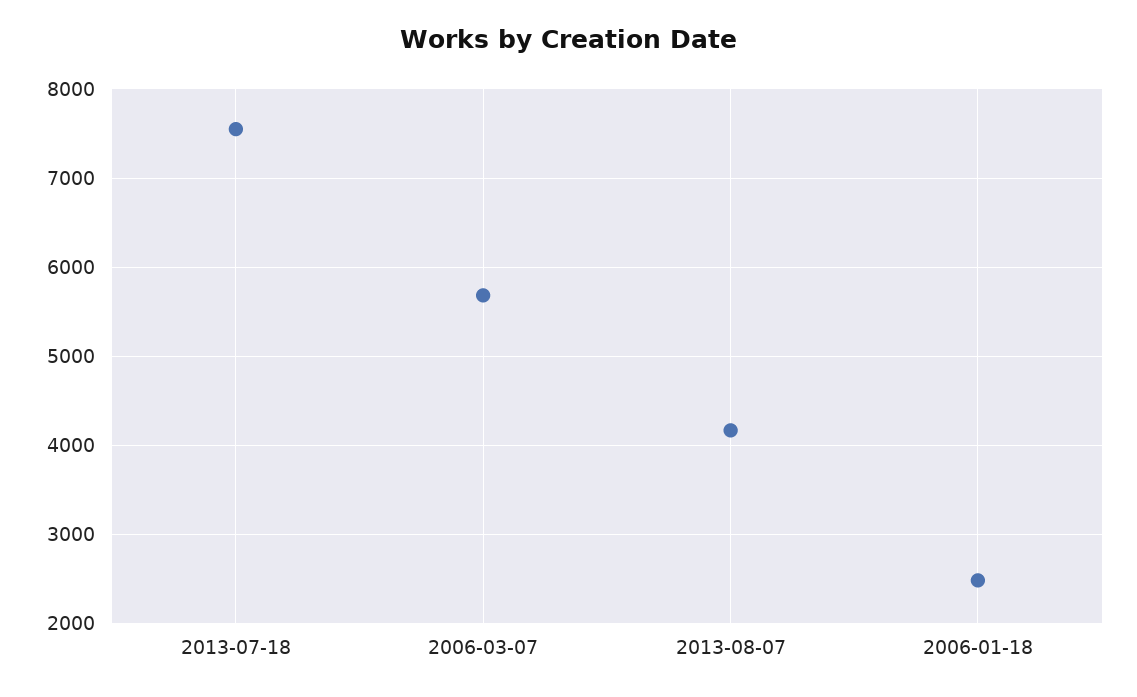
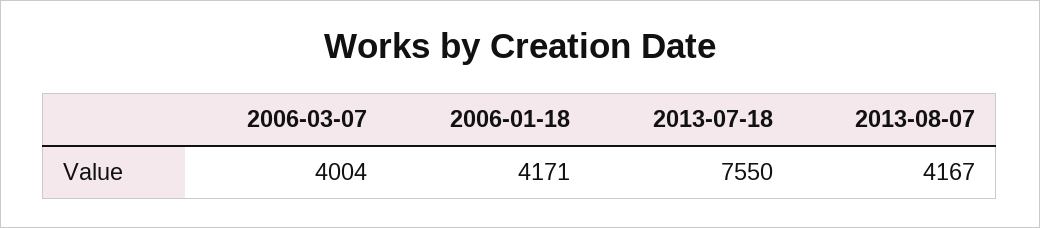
2006-03-07: 5700 -> 4004
2006-01-18: 2500 -> 4171

